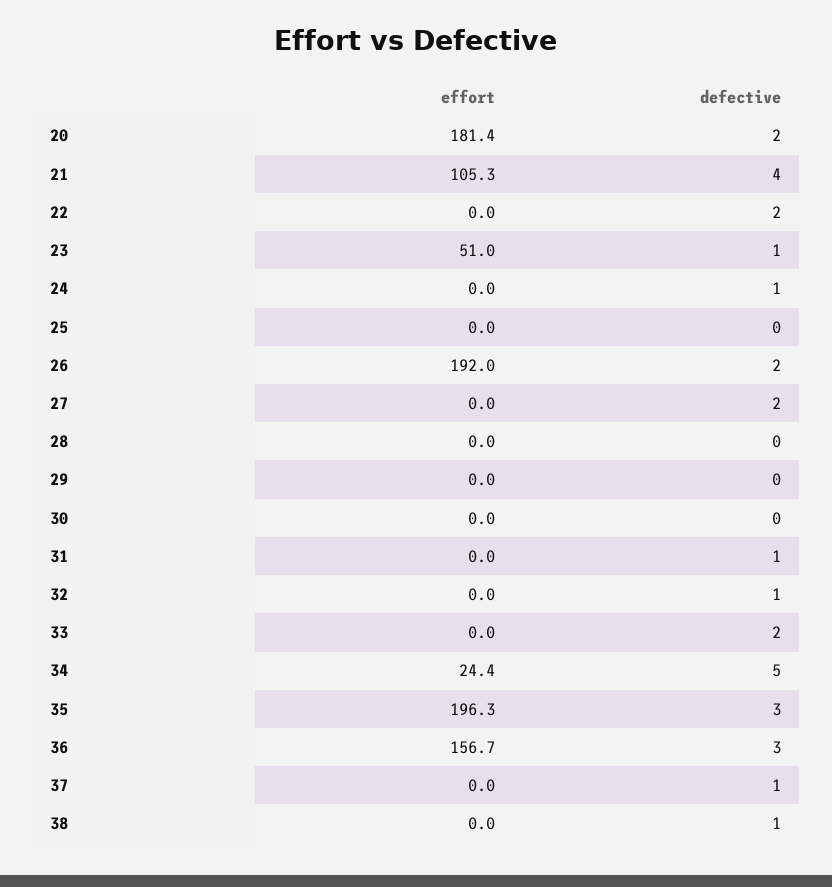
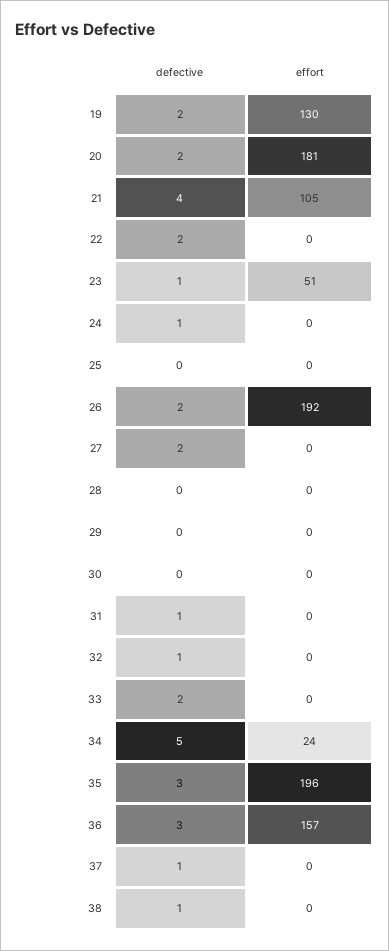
defective, 19: none -> 2
effort, 19: none -> 130

